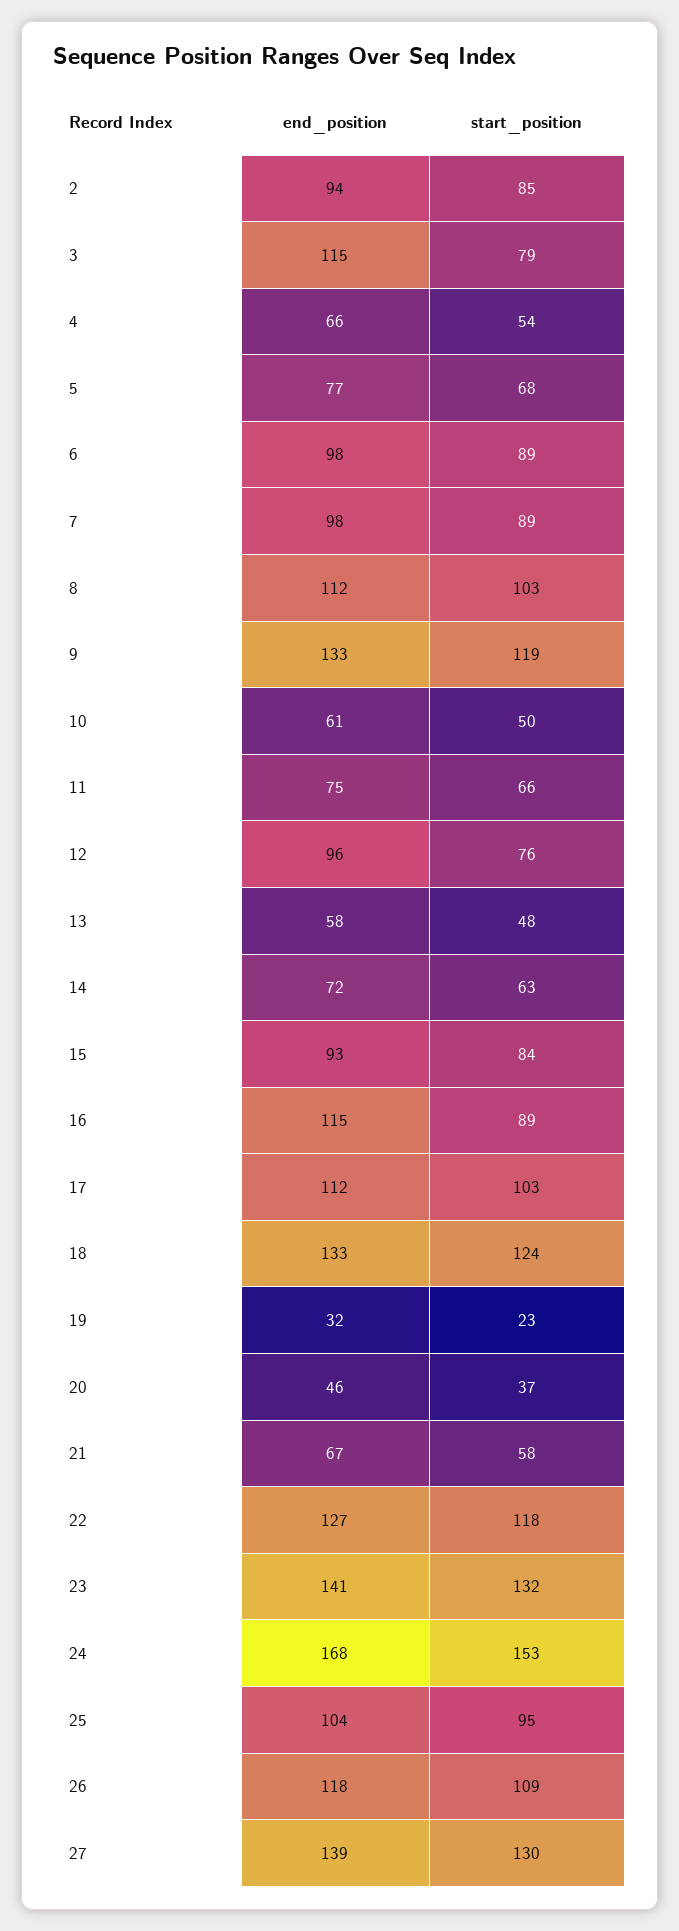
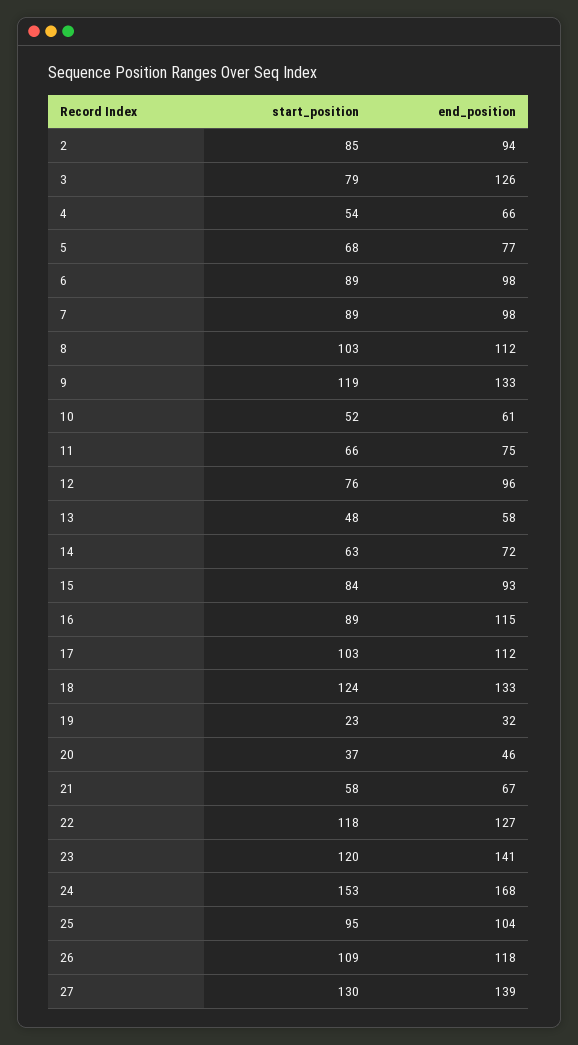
end_position, 3: 115 -> 126
start_position, 10: 50 -> 52
start_position, 23: 132 -> 120

